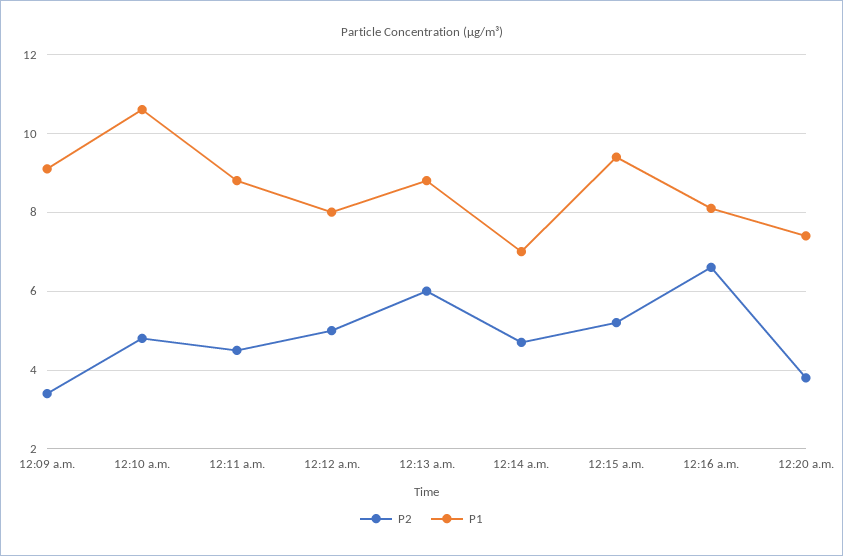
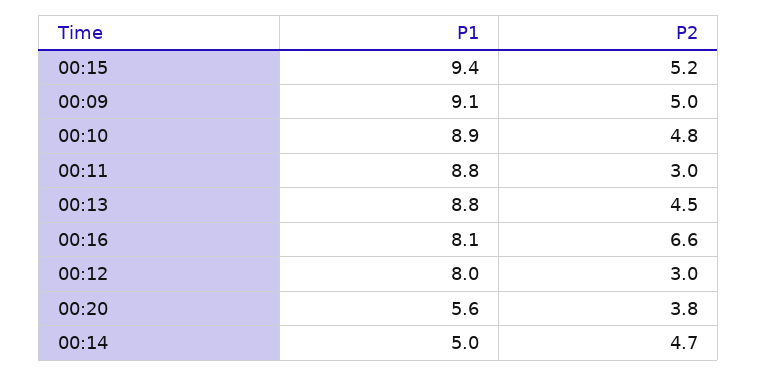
P2, 12:09 a.m.: 3.5 -> 5
P1, 12:10 a.m.: 10.5 -> 8.9
P2, 12:11 a.m.: 4.5 -> 3
P2, 12:12 a.m.: 5 -> 3
P2, 12:13 a.m.: 6 -> 4.5
P1, 12:14 a.m.: 7 -> 5
P1, 12:20 a.m.: 7.5 -> 5.6

